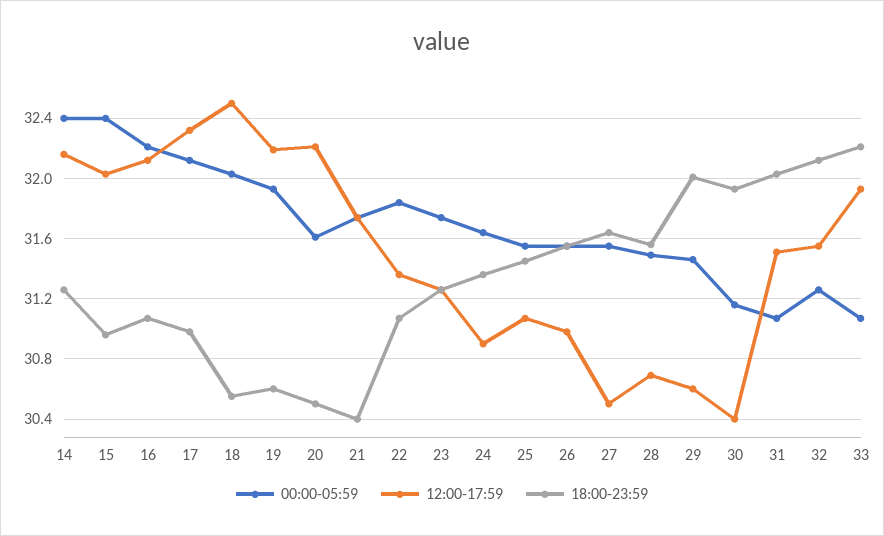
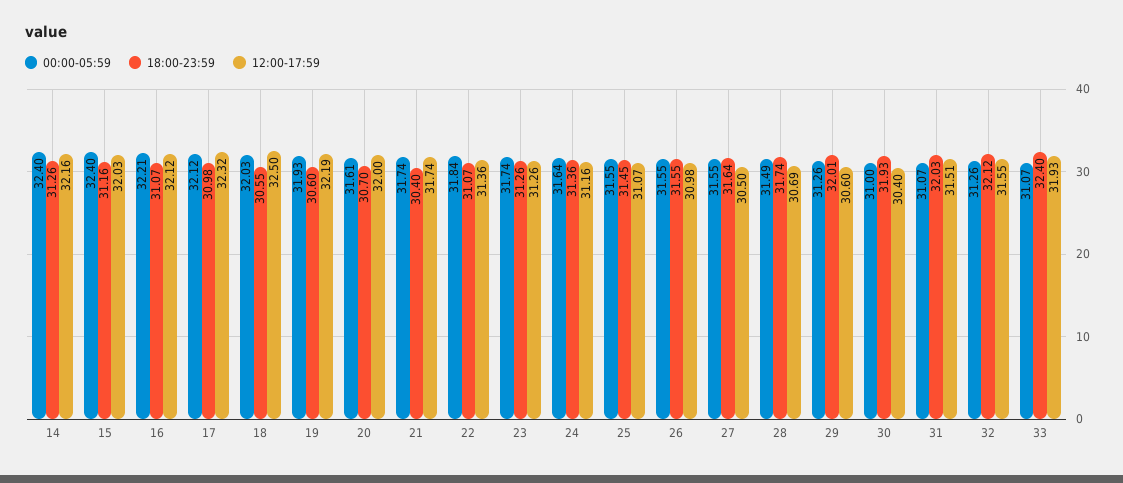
18:00-23:59, 15: 30.95 -> 31.16
12:00-17:59, 20: 32.2 -> 32
18:00-23:59, 20: 30.5 -> 30.7
12:00-17:59, 24: 30.9 -> 31.16
18:00-23:59, 28: 31.55 -> 31.74
00:00-05:59, 29: 31.45 -> 31.26
00:00-05:59, 30: 31.15 -> 31
18:00-23:59, 33: 32.2 -> 32.4

